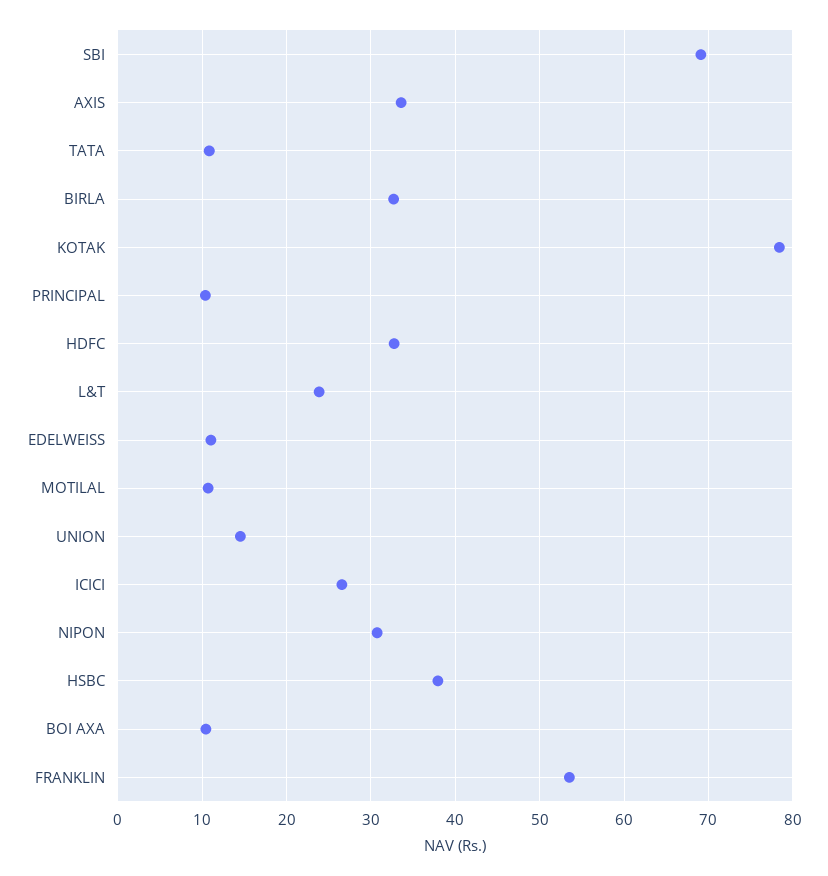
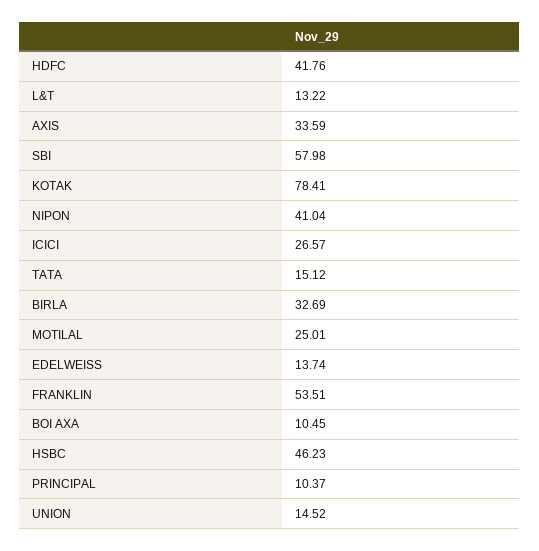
SBI: 69 -> 57.98
TATA: 11 -> 15.12
HDFC: 33 -> 41.76
L&T: 24 -> 13.22
EDELWEISS: 11 -> 13.74
MOTILAL: 11 -> 25.01
NIPON: 31 -> 41.04
HSBC: 38 -> 46.23

